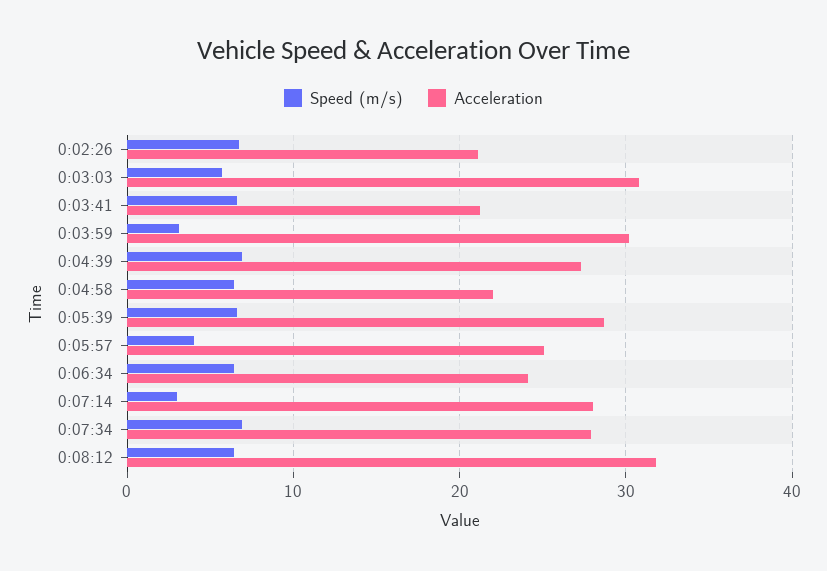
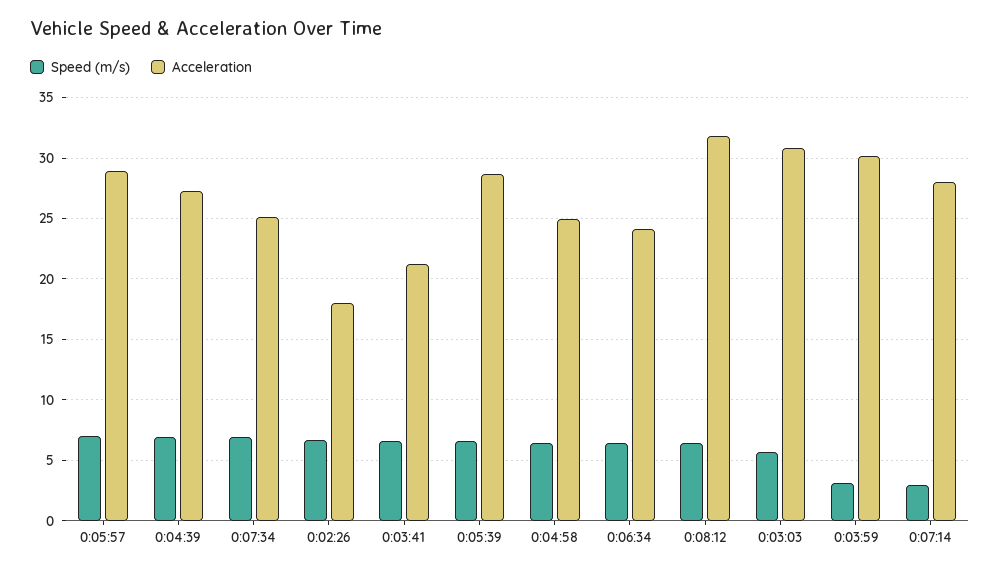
Acceleration, 0:02:26: 21 -> 18
Acceleration, 0:04:58: 22 -> 25
Speed (m/s), 0:05:57: 4 -> 7
Acceleration, 0:05:57: 25 -> 29
Acceleration, 0:07:34: 28 -> 25

